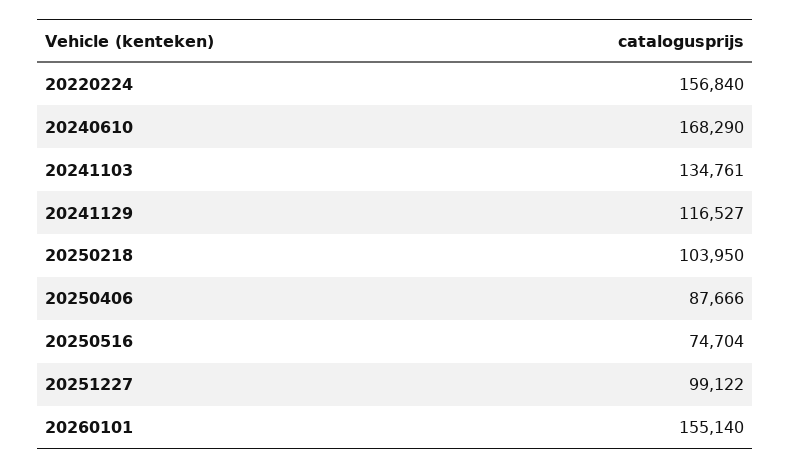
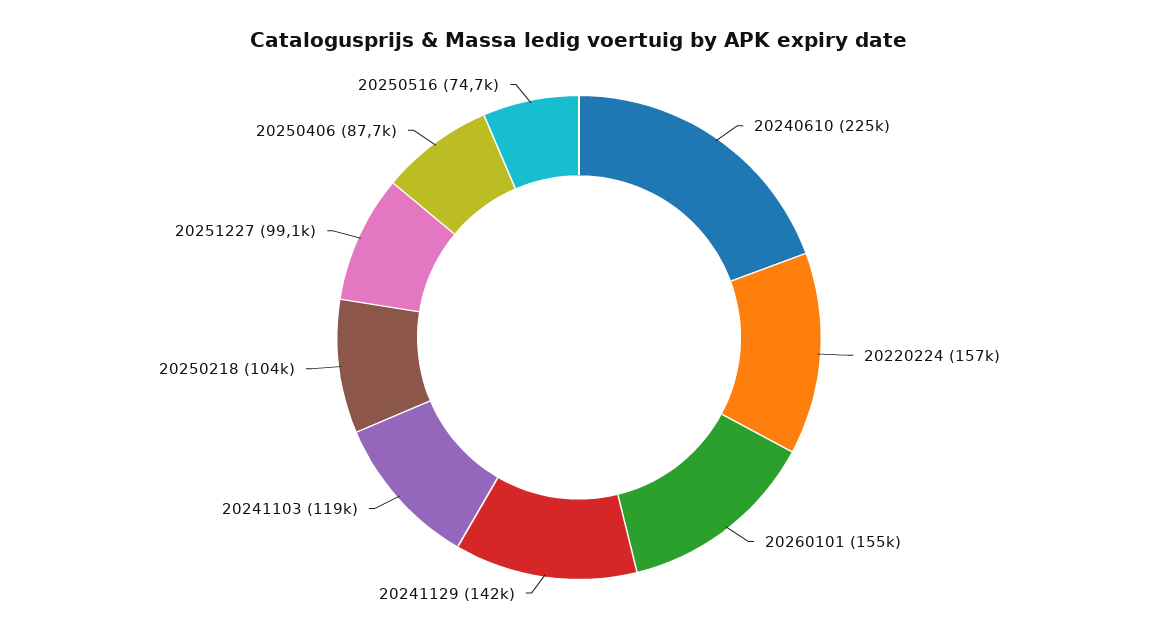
20240610: 168290 -> 225000
20241103: 134761 -> 119000
20241129: 116527 -> 142000

